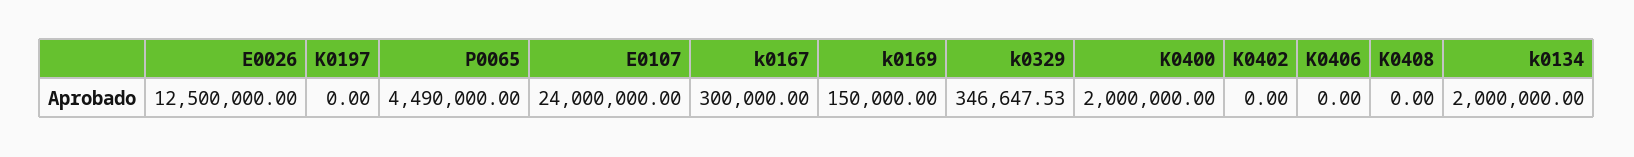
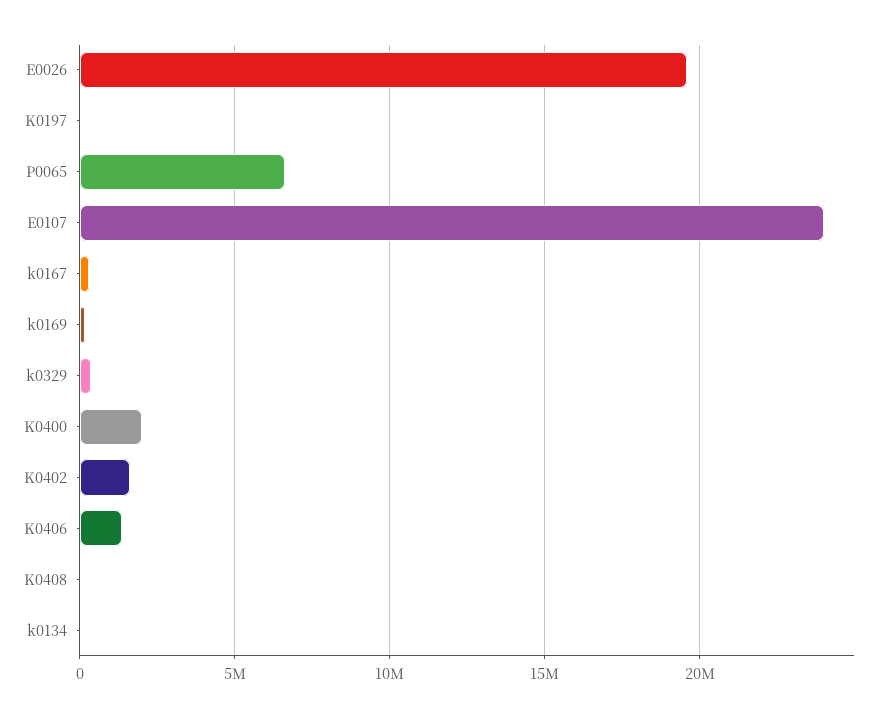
E0026: 12500000 -> 19500000
P0065: 4490000 -> 6500000
K0402: 0 -> 1500000
K0406: 0 -> 1500000
k0134: 2000000 -> 0

